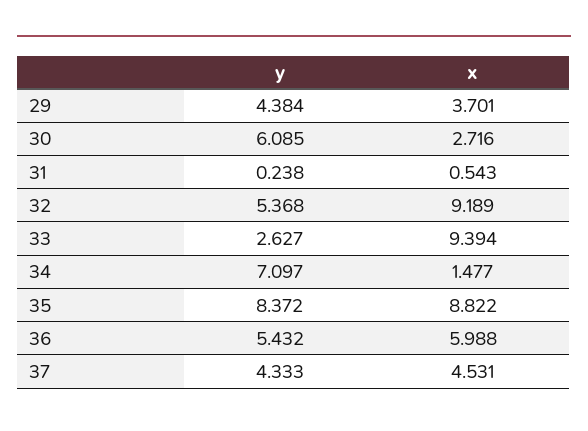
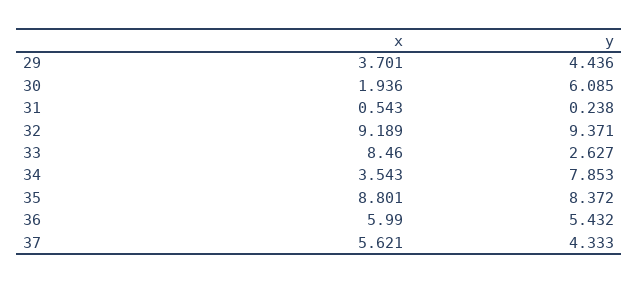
y, 29: 4.384 -> 4.436
x, 30: 2.716 -> 1.936
y, 32: 5.368 -> 9.371
x, 33: 9.394 -> 8.46
y, 34: 7.097 -> 7.853
x, 34: 1.477 -> 3.543
x, 35: 8.822 -> 8.801
x, 36: 5.988 -> 5.99
x, 37: 4.531 -> 5.621

